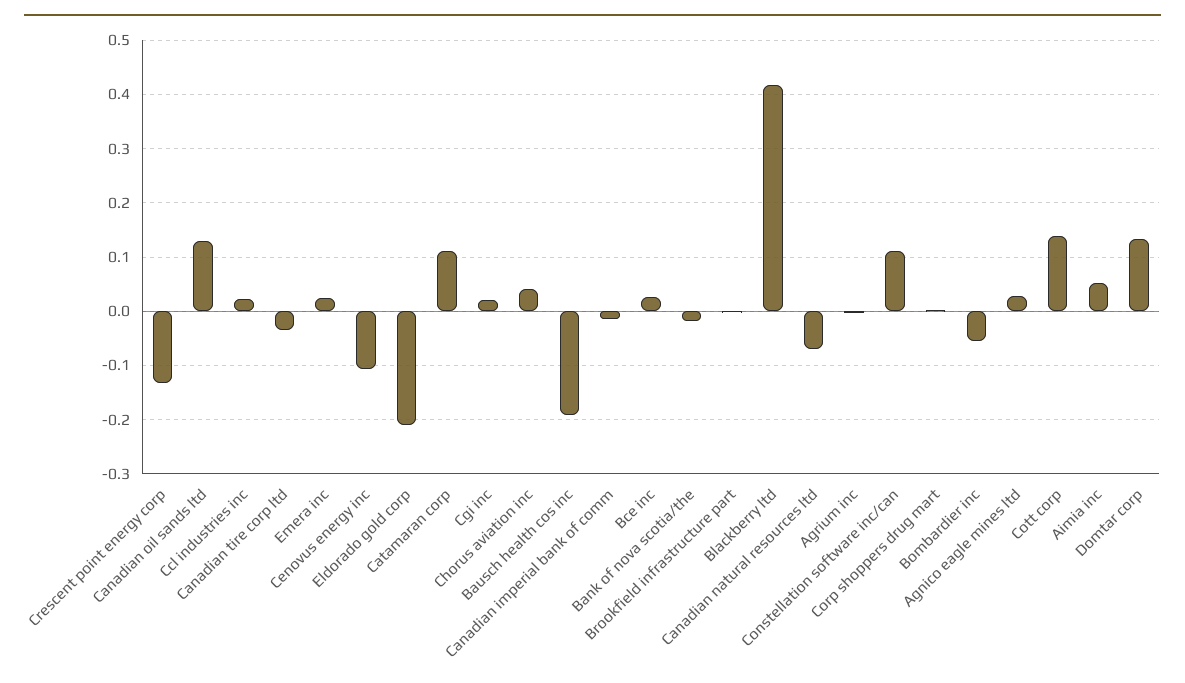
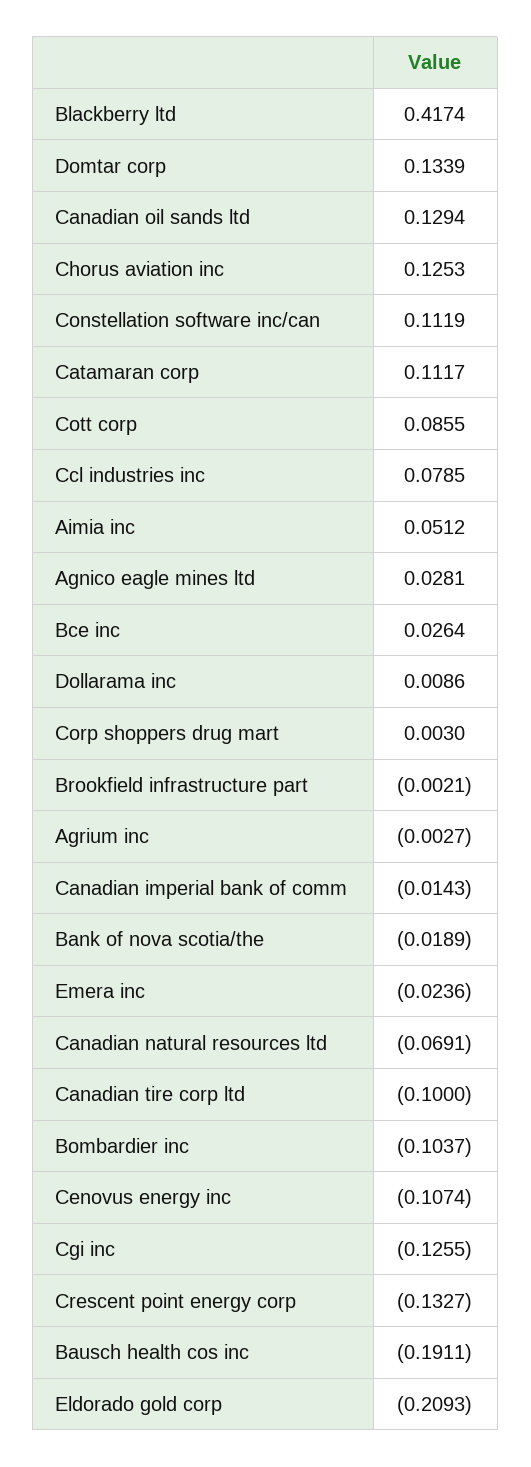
Ccl industries inc: 0.02 -> 0.0785
Canadian tire corp ltd: -0.04 -> -0.1
Emera inc: 0.02 -> -0.0236
Cgi inc: 0.02 -> -0.1255
Chorus aviation inc: 0.04 -> 0.1253
Bombardier inc: -0.06 -> -0.1037
Cott corp: 0.14 -> 0.0855
Dollarama inc: none -> 0.0086

